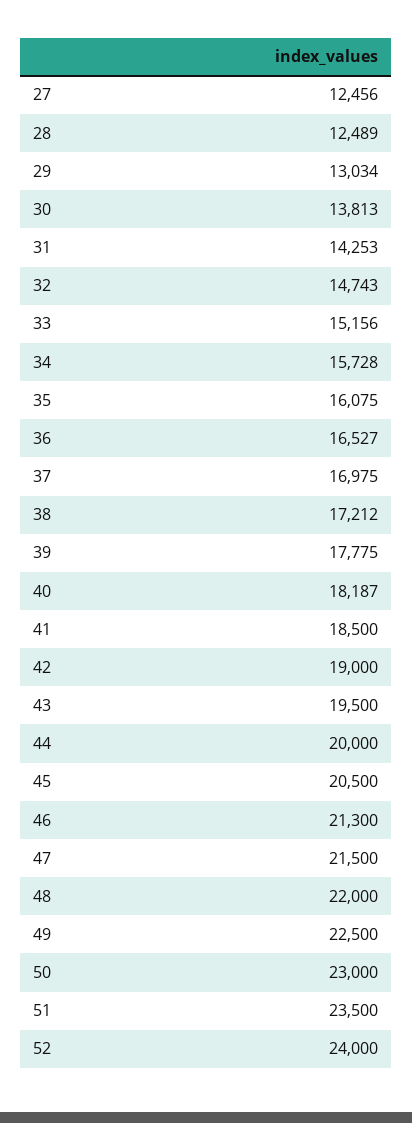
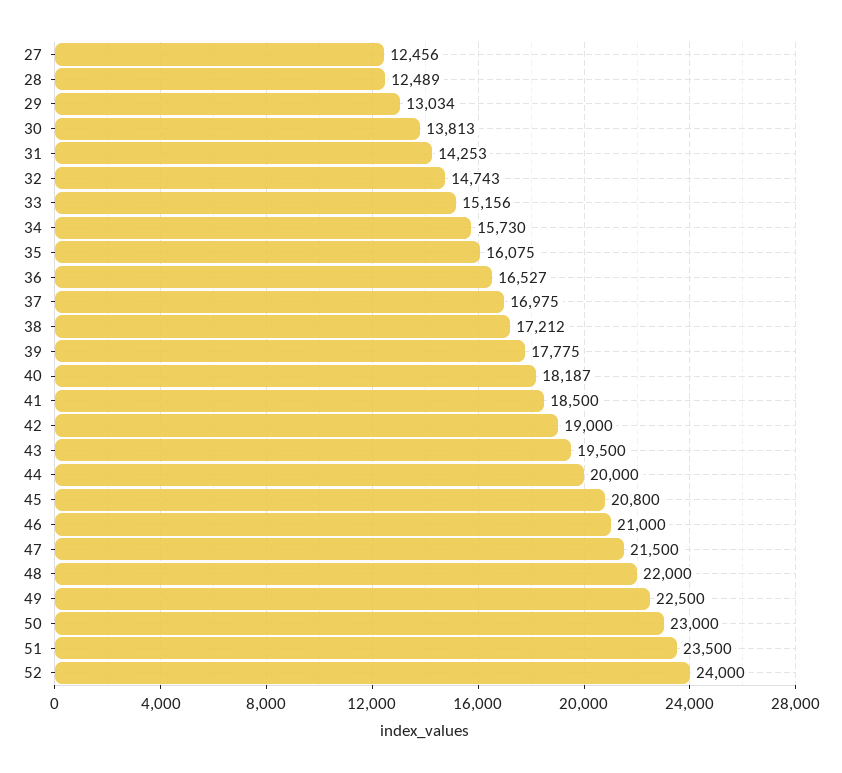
34: 15728 -> 15730
45: 20500 -> 20800
46: 21300 -> 21000

